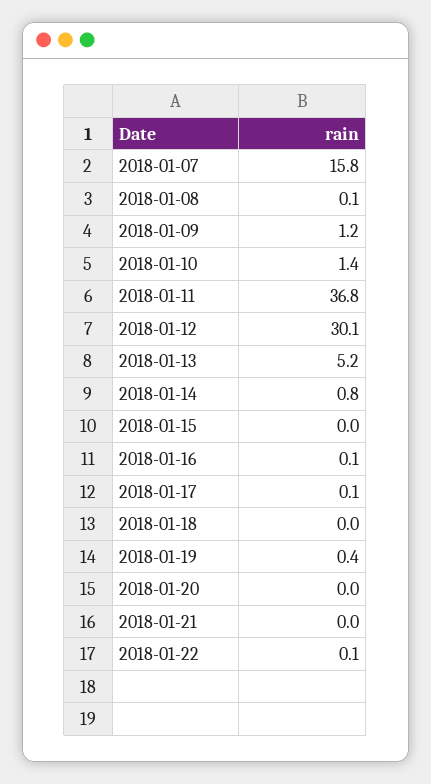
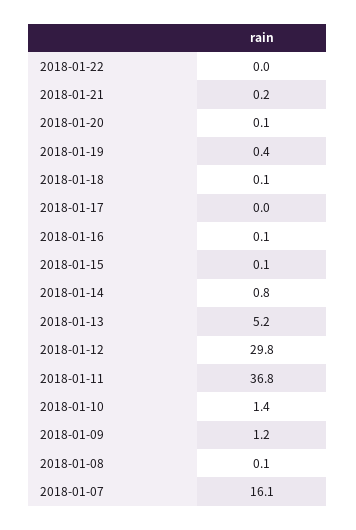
2018-01-07: 15.8 -> 16.1
2018-01-12: 30.1 -> 29.8
2018-01-15: 0 -> 0.1
2018-01-17: 0.1 -> 0
2018-01-18: 0 -> 0.1
2018-01-20: 0 -> 0.1
2018-01-21: 0 -> 0.2
2018-01-22: 0.1 -> 0

